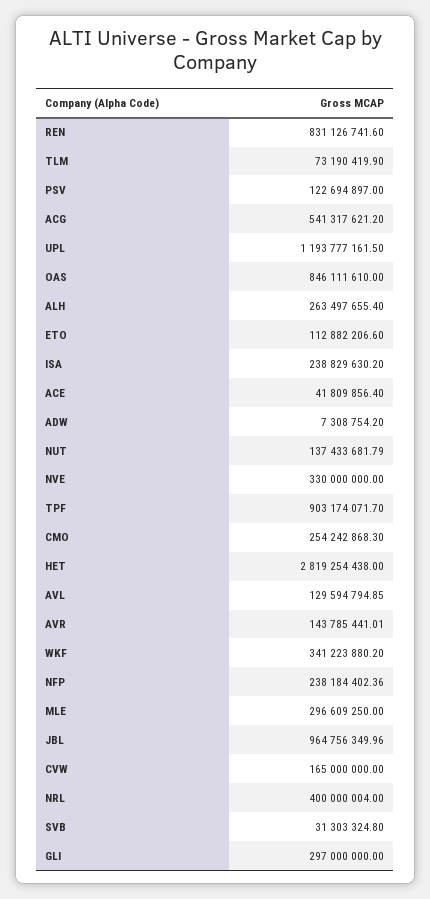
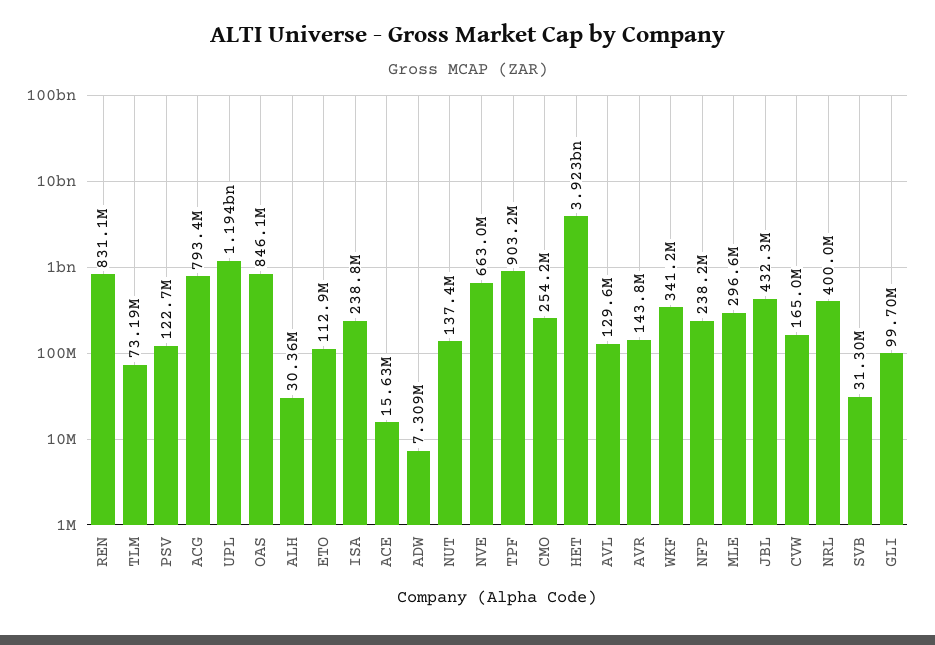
ACG: 541317621.2 -> 793400000
ALH: 263497655.4 -> 30360000
ACE: 41809856.4 -> 15630000
NVE: 330000000 -> 663000000
HET: 2819254438 -> 3923000000
JBL: 964756349.96 -> 432300000
GLI: 297000000 -> 99700000

